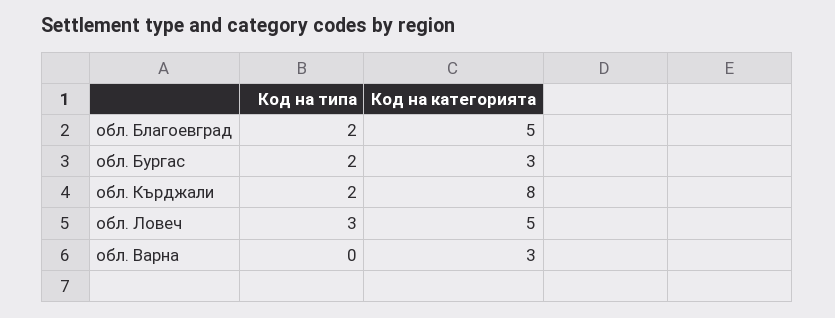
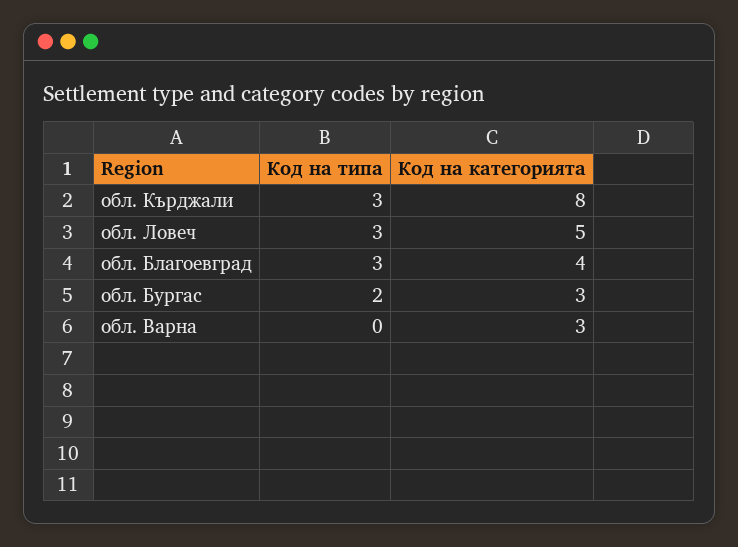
Код на типа, обл. Благоевград: 2 -> 3
Код на категорията, обл. Благоевград: 5 -> 4
Код на типа, обл. Кърджали: 2 -> 3

